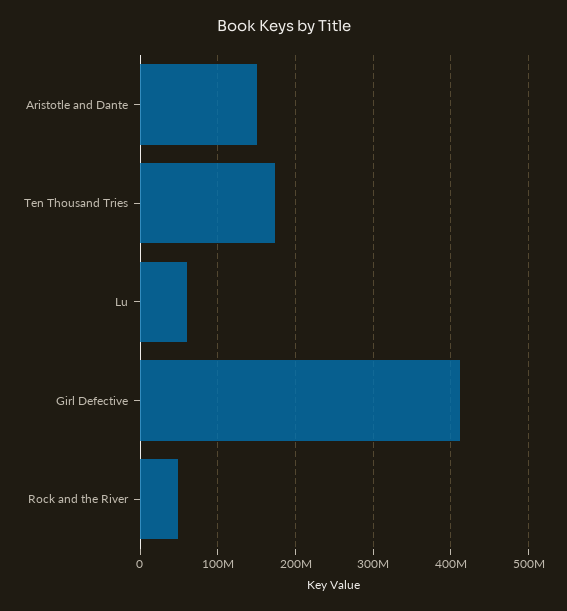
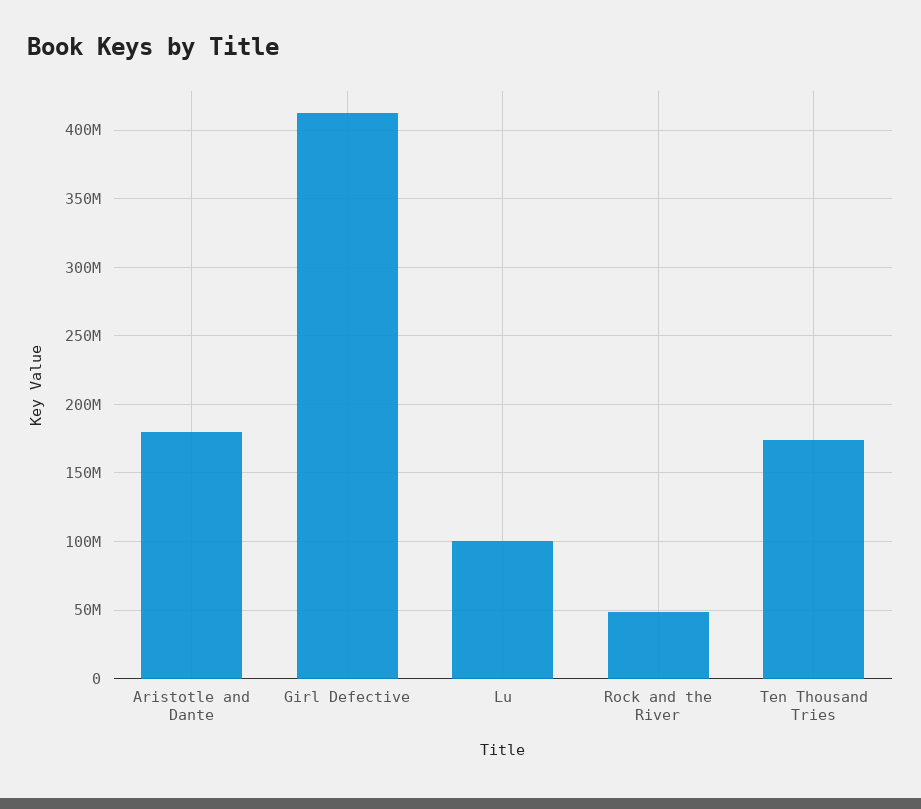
Aristotle and Dante: 150000000 -> 180000000
Lu: 60000000 -> 100000000

